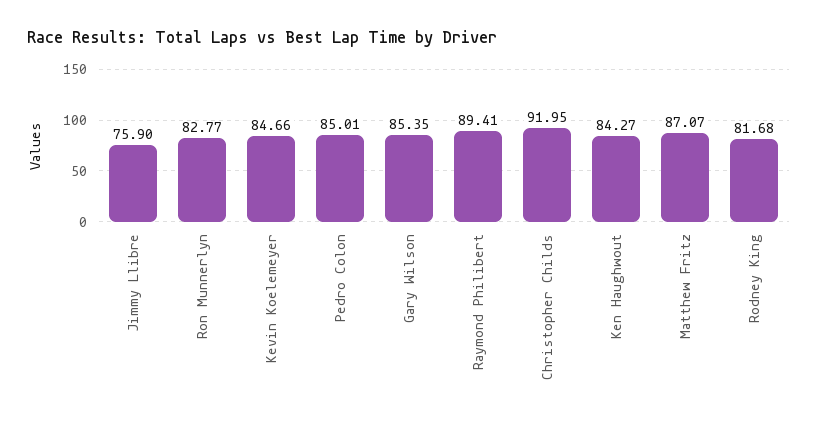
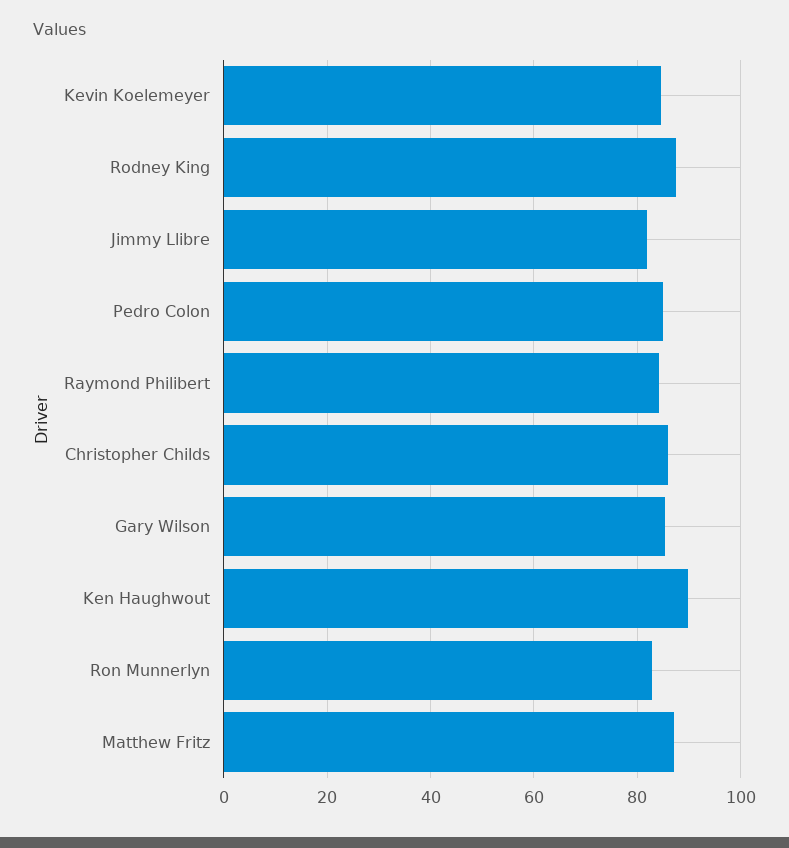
Jimmy Llibre: 75.9 -> 82
Raymond Philibert: 89.41 -> 84
Christopher Childs: 91.95 -> 86
Ken Haughwout: 84.27 -> 90
Rodney King: 81.68 -> 88

